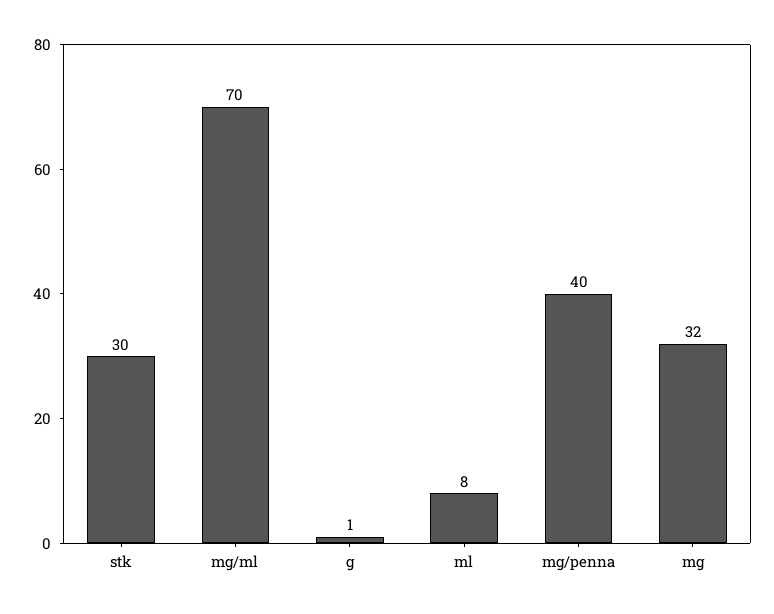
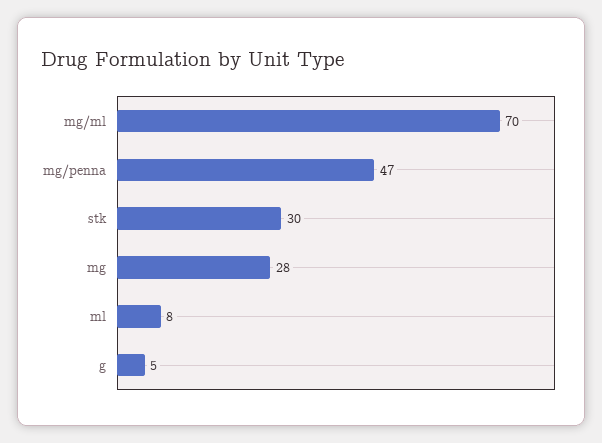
g: 1 -> 5
mg/penna: 40 -> 47
mg: 32 -> 28

